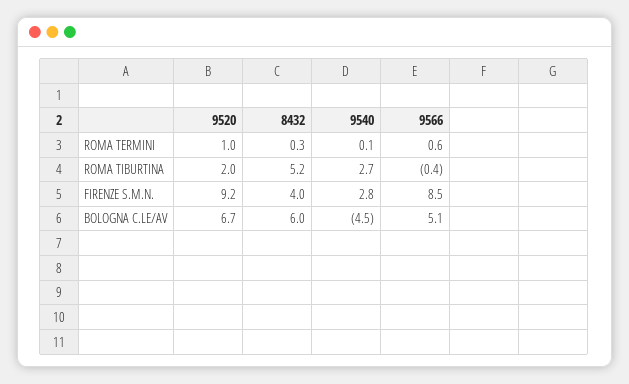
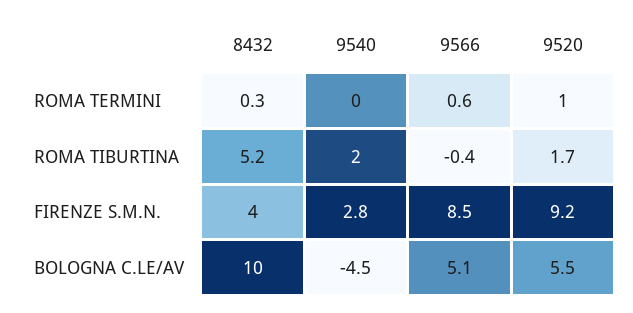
9540, ROMA TERMINI: 0.1 -> 0
9520, ROMA TIBURTINA: 2 -> 1.7
9540, ROMA TIBURTINA: 2.7 -> 2
9520, BOLOGNA C.LE/AV: 6.7 -> 5.5
8432, BOLOGNA C.LE/AV: 6 -> 10

